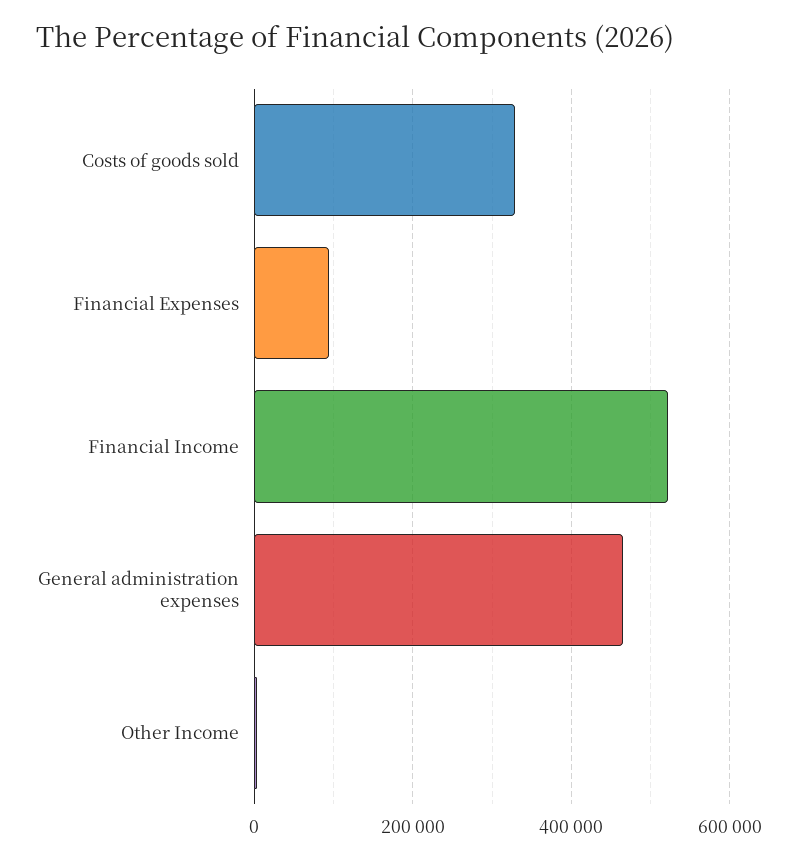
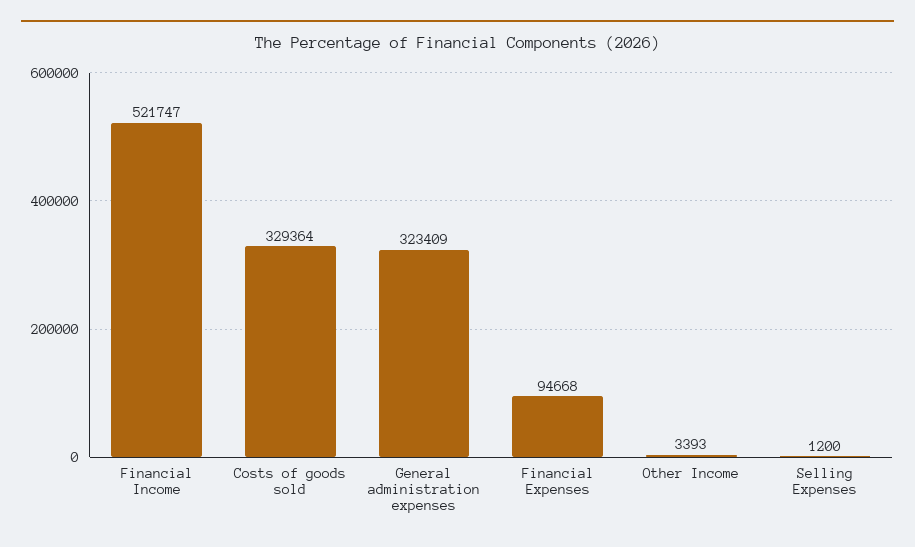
General administration expenses: 460000 -> 323409
Selling Expenses: none -> 1200

